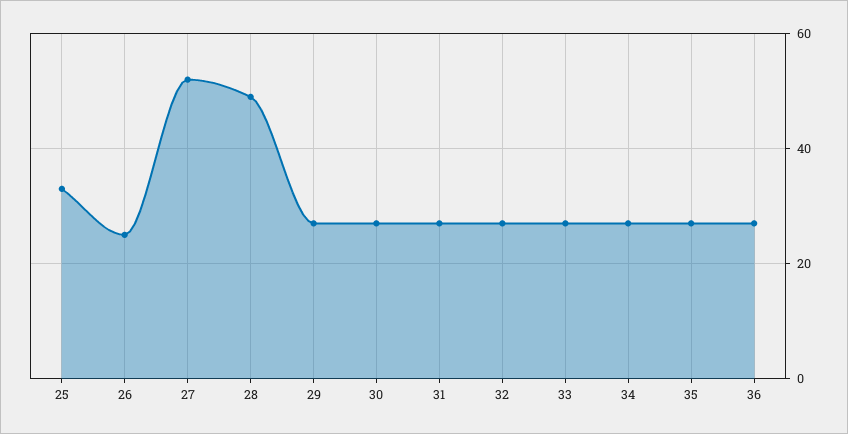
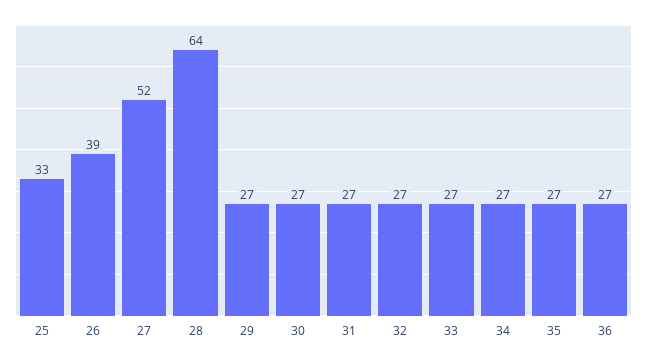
26: 25 -> 39
28: 50 -> 64

